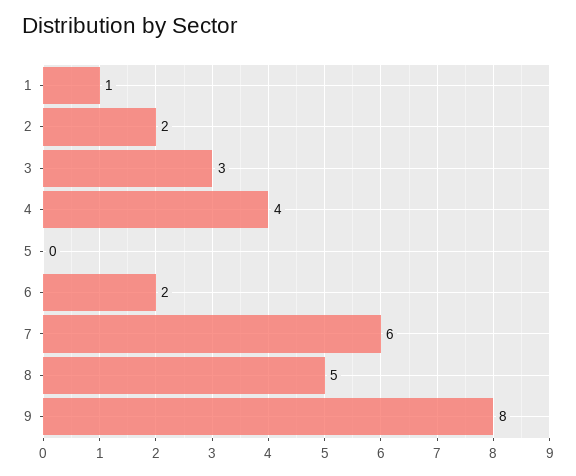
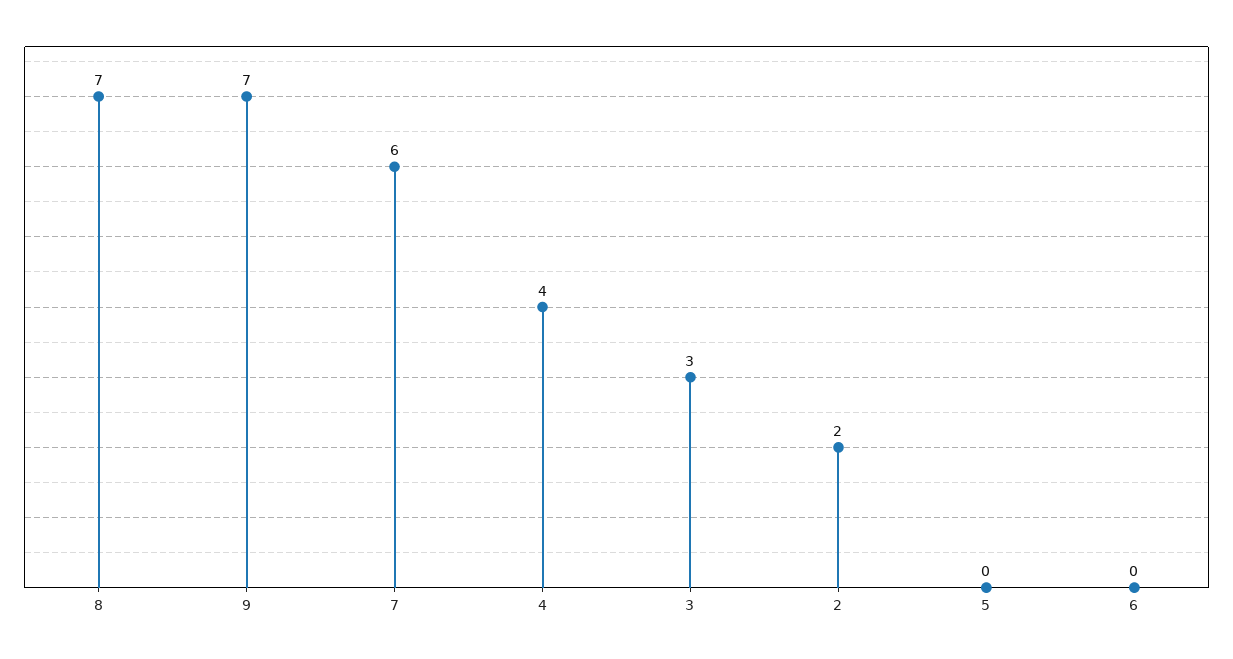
1: 1 -> none
6: 2 -> 0
8: 5 -> 7
9: 8 -> 7

